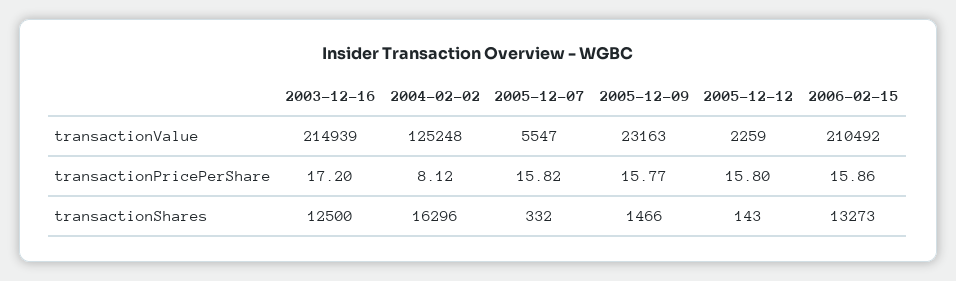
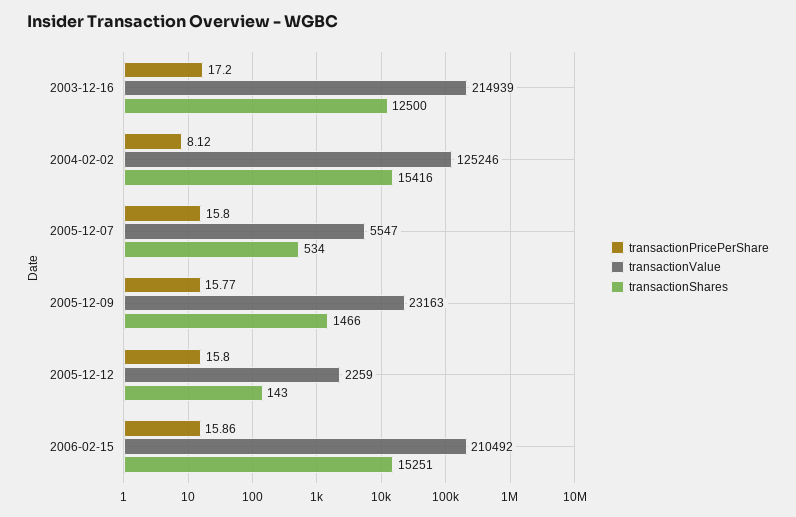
transactionValue, 2004-02-02: 125248 -> 125246
transactionPricePerShare, 2005-12-07: 15.82 -> 15.8
transactionShares, 2004-02-02: 16296 -> 15416
transactionShares, 2005-12-07: 332 -> 534
transactionShares, 2006-02-15: 13273 -> 15251

